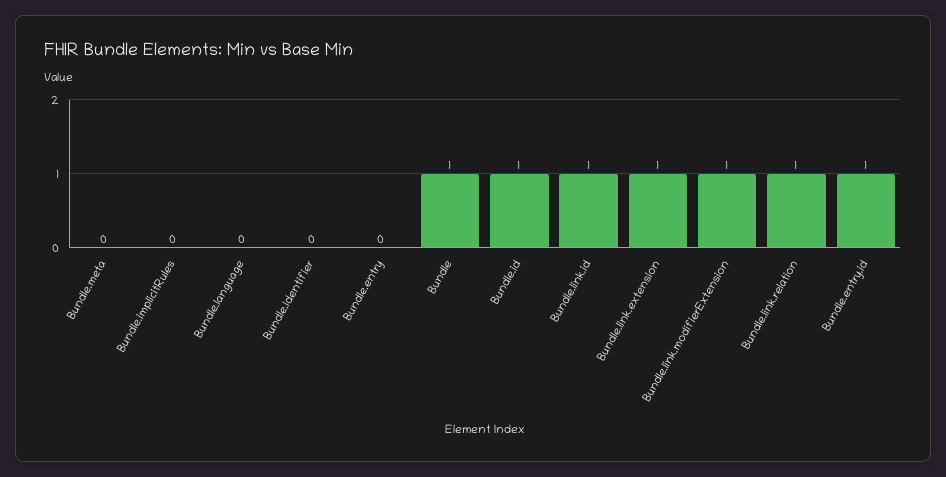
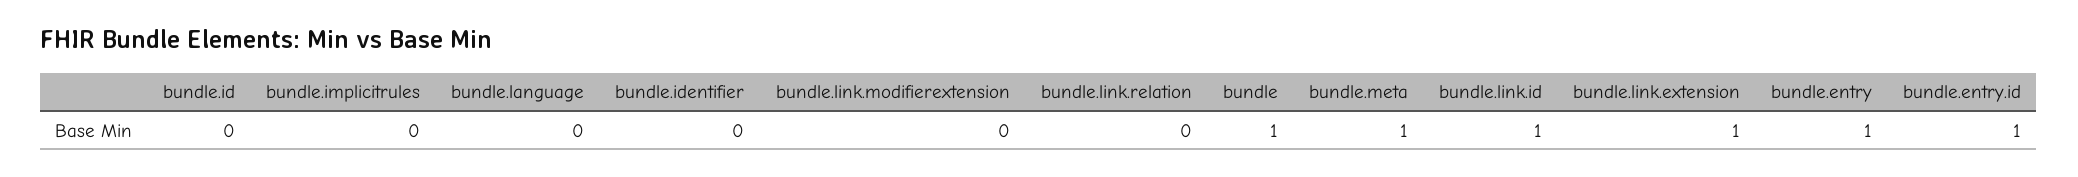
Bundle.meta: 0 -> 1
Bundle.entry: 0 -> 1
Bundle.id: 1 -> 0
Bundle.link.modifierExtension: 1 -> 0
Bundle.link.relation: 1 -> 0

